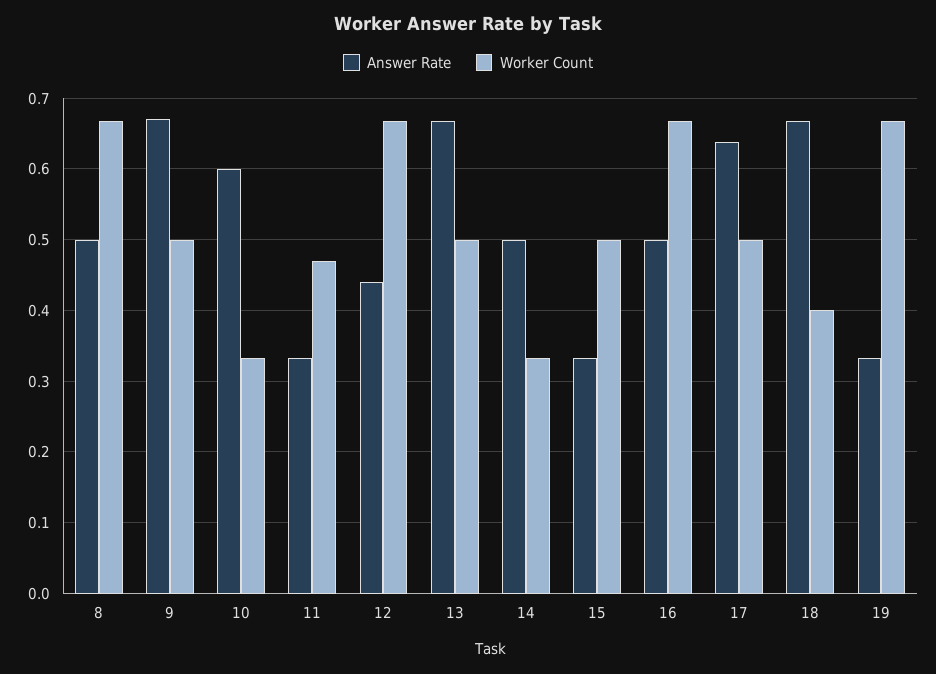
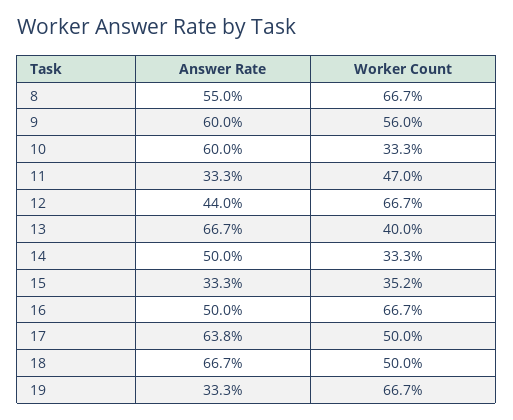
Answer Rate, 8: 0.5 -> 0.55
Answer Rate, 9: 0.67 -> 0.6
Worker Count, 9: 0.5 -> 0.56
Worker Count, 13: 0.5 -> 0.4
Worker Count, 15: 0.5 -> 0.352
Worker Count, 18: 0.4 -> 0.5

